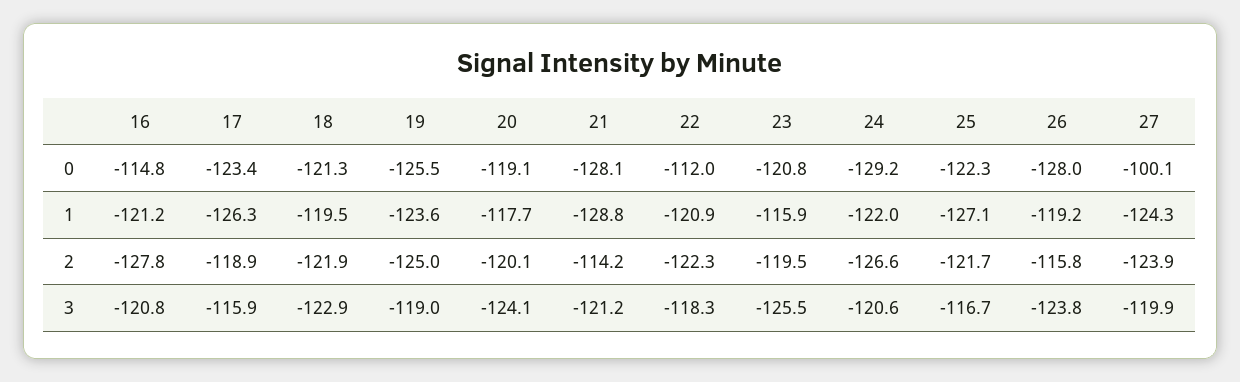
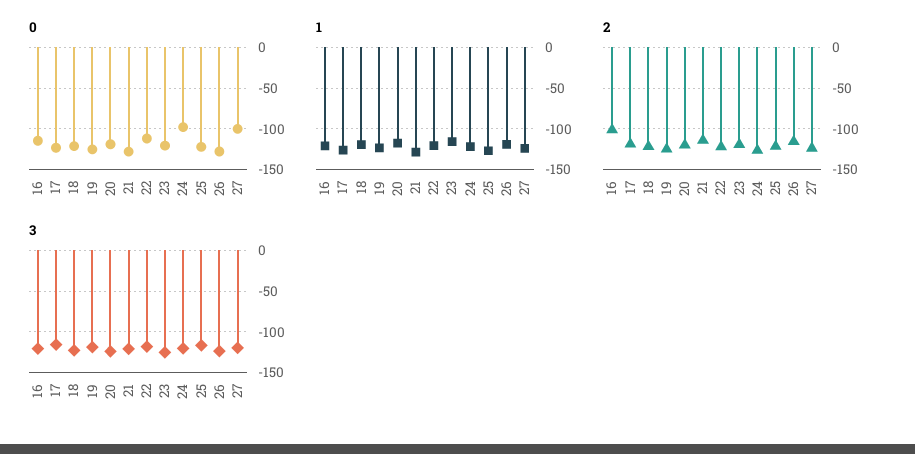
0, 24: -129.2 -> -100
2, 16: -127.8 -> -100

